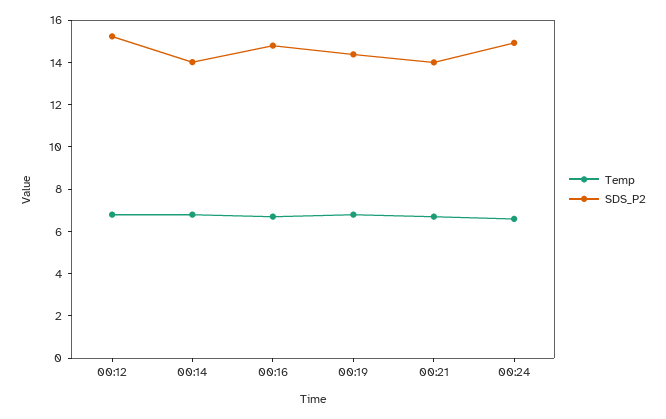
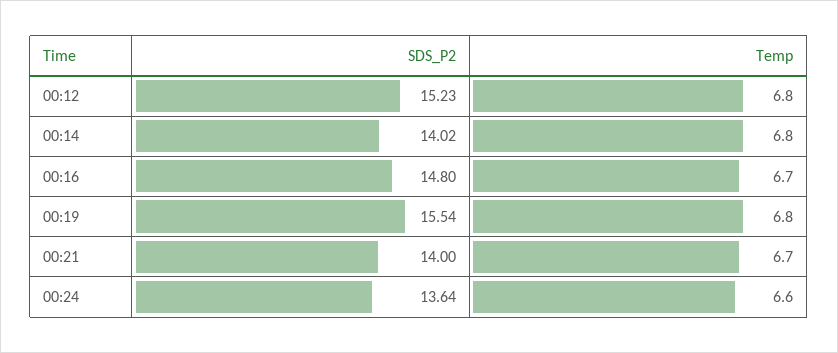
SDS_P2, 00:19: 14.5 -> 15.54
SDS_P2, 00:24: 15 -> 13.64

